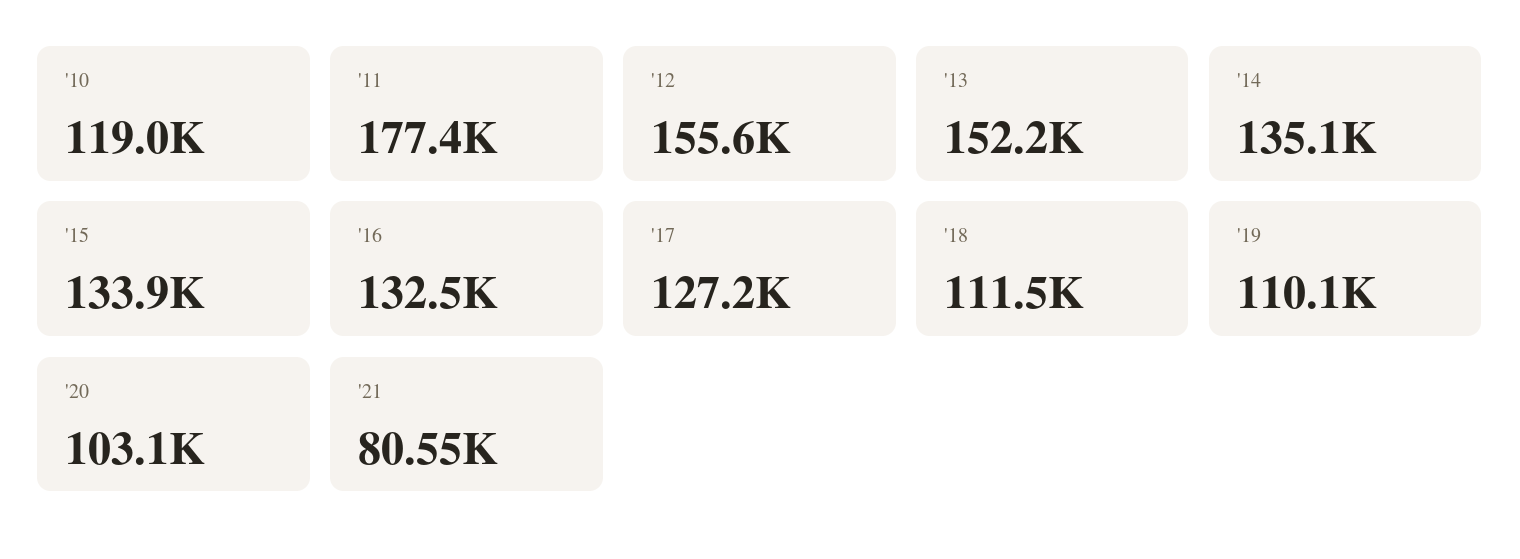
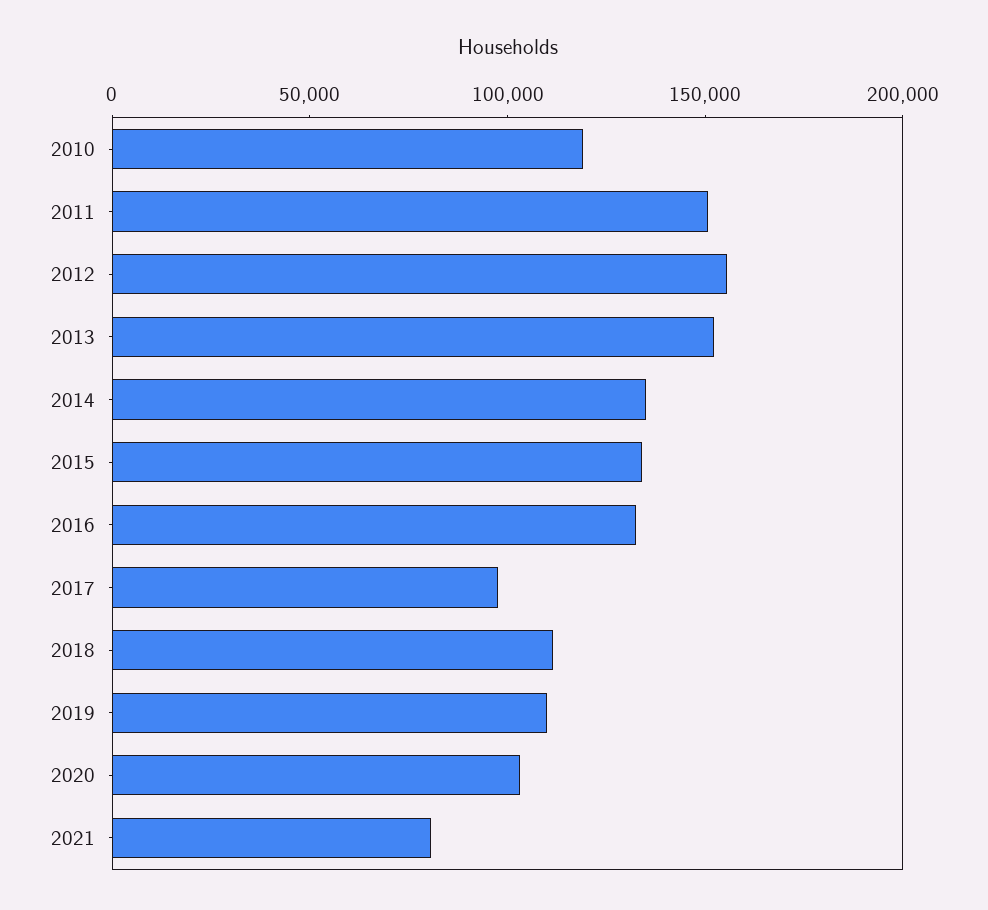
'11: 177400 -> 150000
'17: 127200 -> 100000

